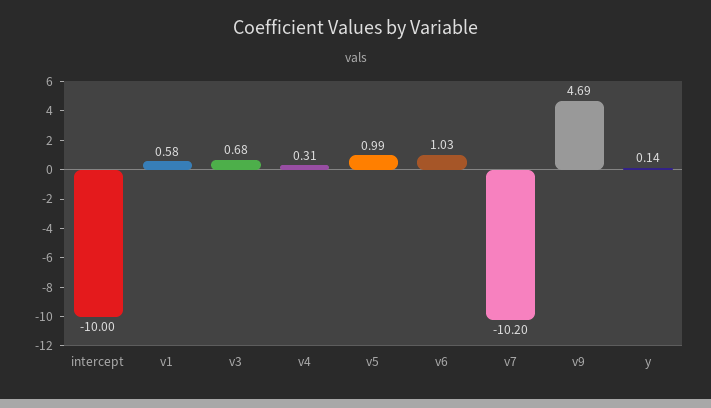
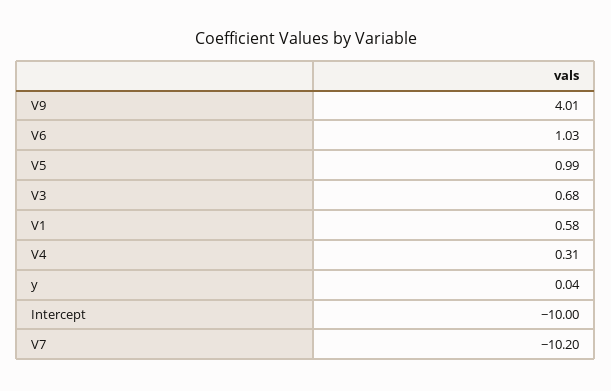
v9: 4.69 -> 4.01
y: 0.14 -> 0.04

